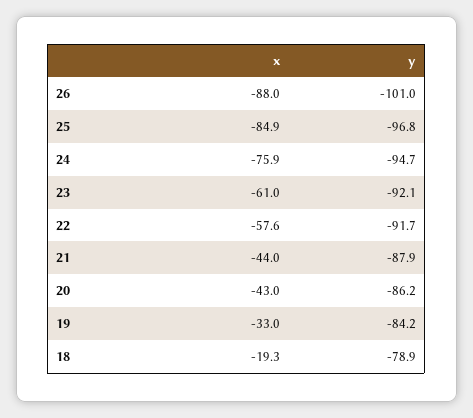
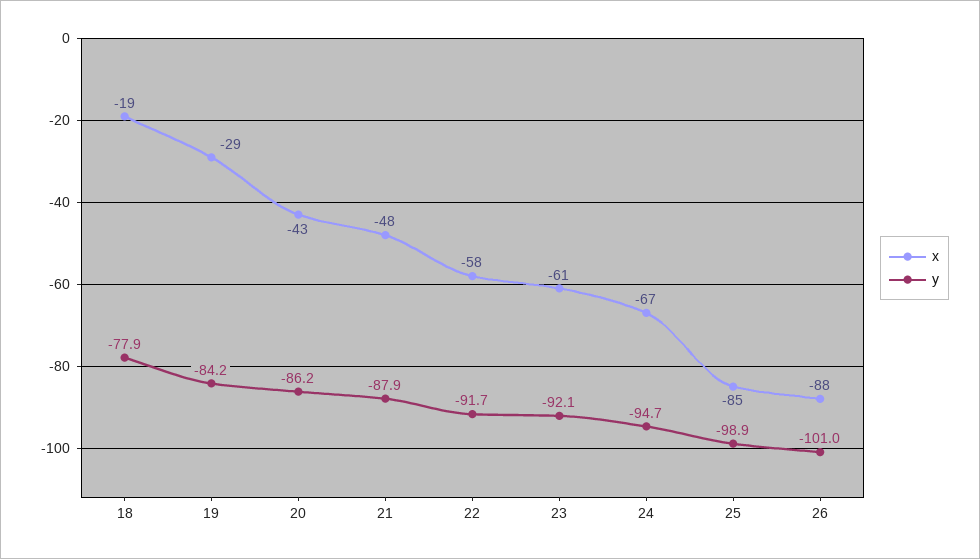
y, 25: -96.8 -> -98.9
x, 24: -75.9 -> -67
x, 21: -44 -> -48
x, 19: -33 -> -29
y, 18: -78.9 -> -77.9

